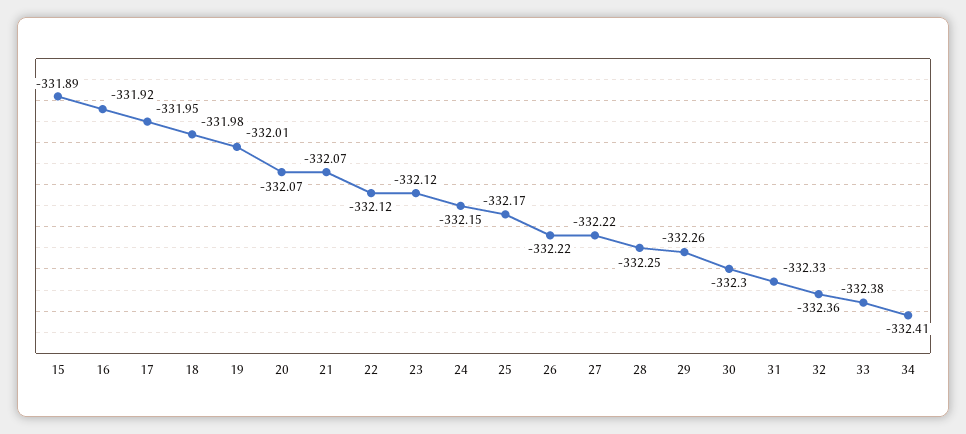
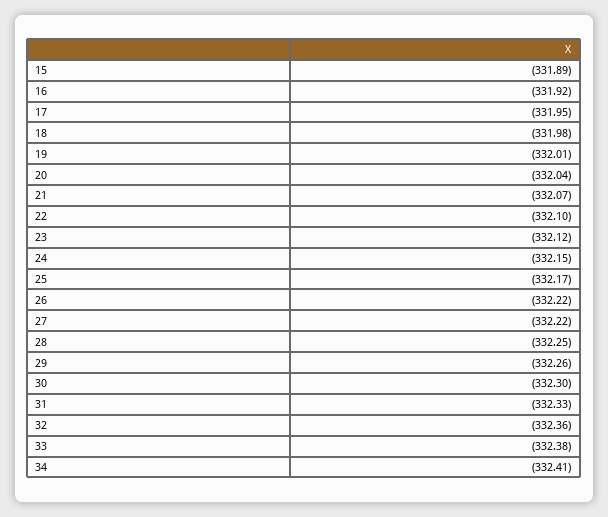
20: -332.07 -> -332.04
22: -332.12 -> -332.1

